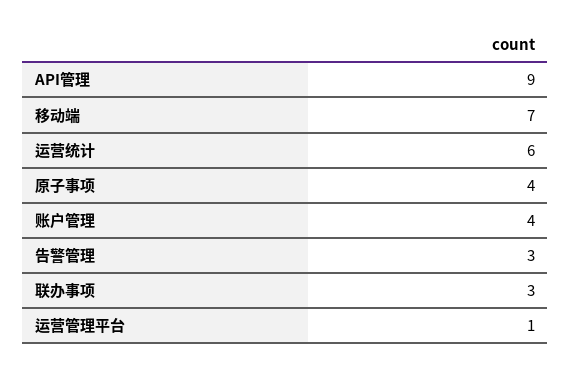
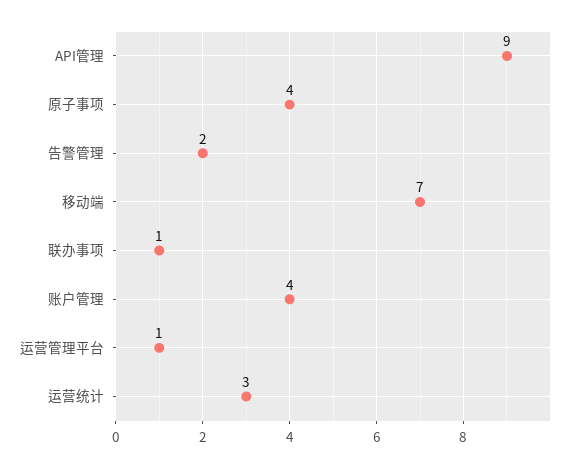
运营统计: 6 -> 3
告警管理: 3 -> 2
联办事项: 3 -> 1

